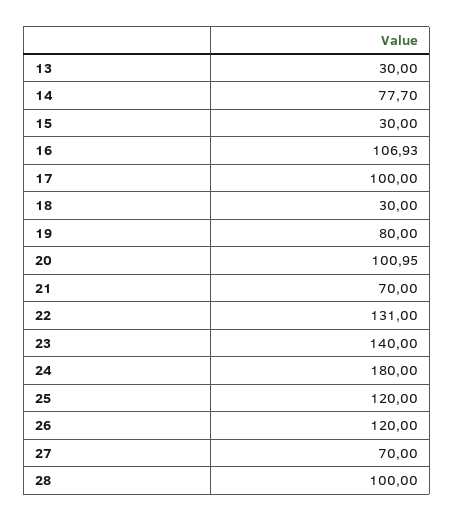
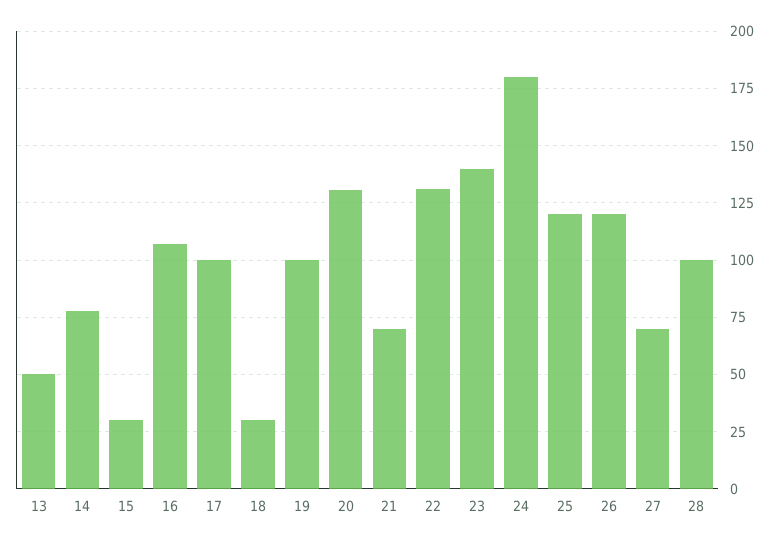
13: 30 -> 50
19: 80 -> 100
20: 100.95 -> 130

